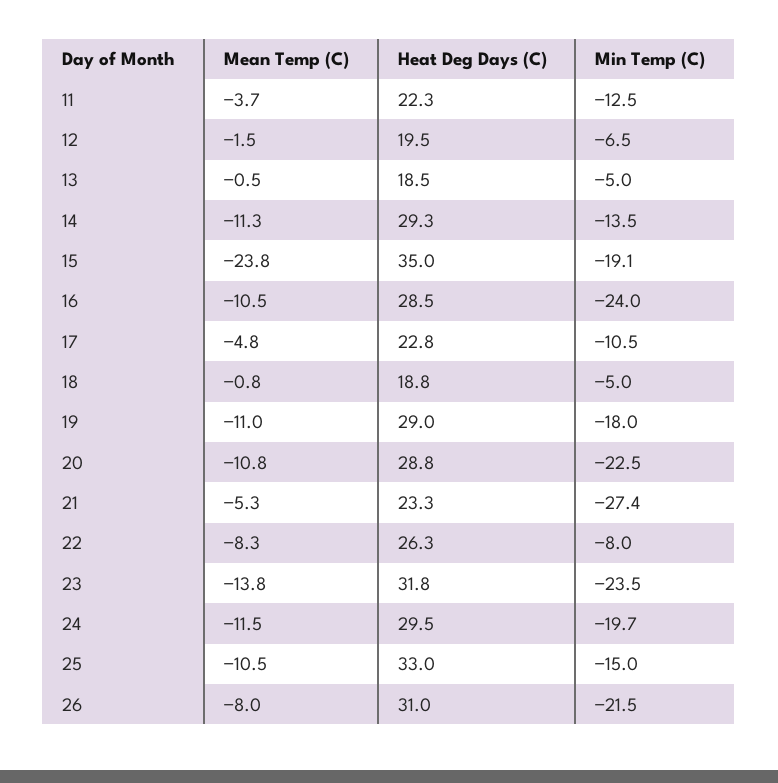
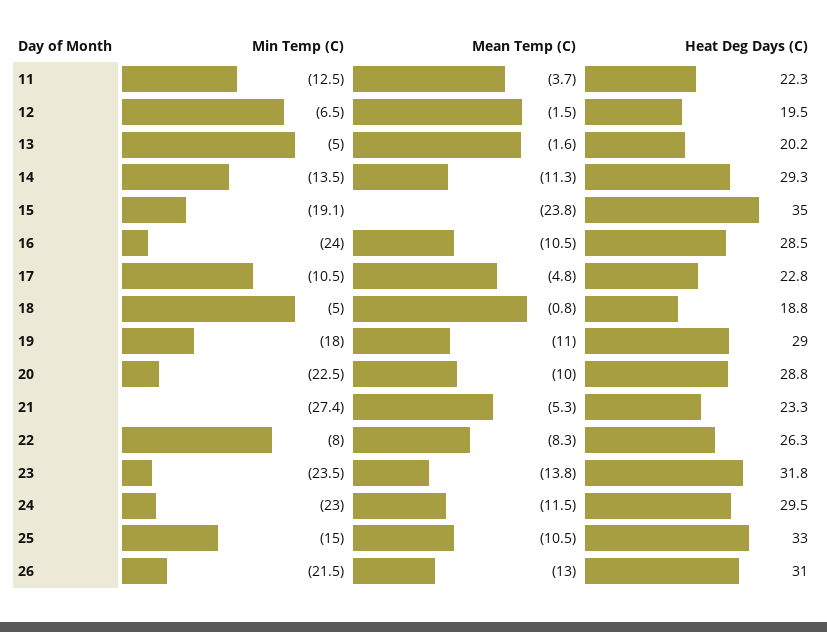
Mean Temp (C), 13: -0.5 -> -1.6
Heat Deg Days (C), 13: 18.5 -> 20.2
Mean Temp (C), 20: -10.8 -> -10
Min Temp (C), 24: -19.7 -> -23
Mean Temp (C), 26: -8 -> -13

